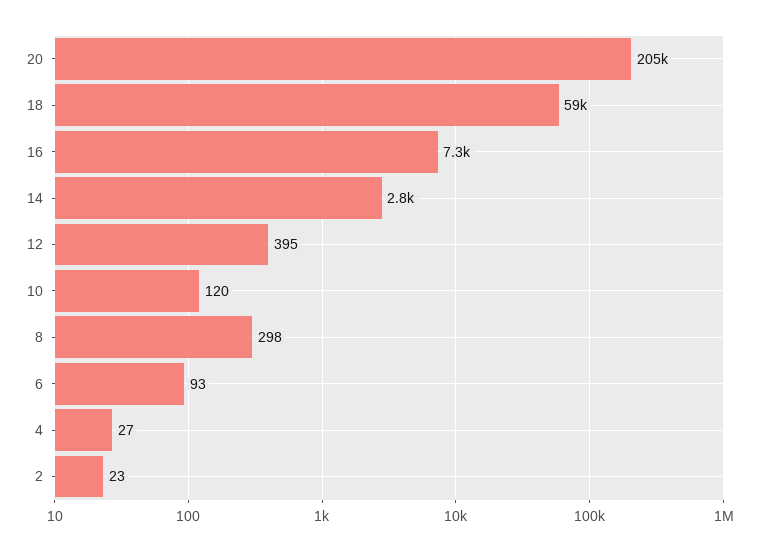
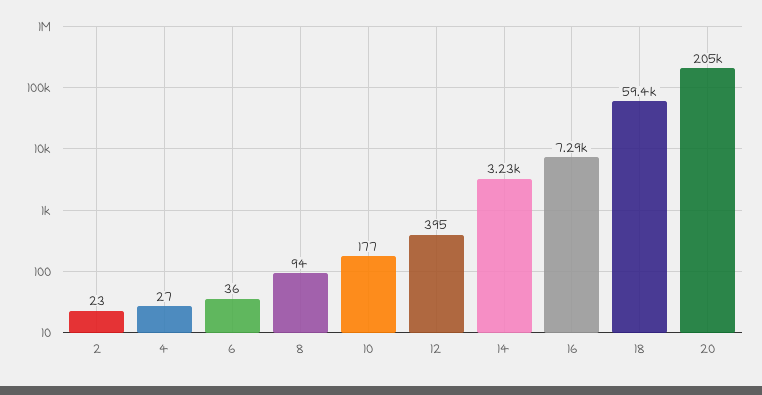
14: 2800 -> 3230
10: 120 -> 177
8: 298 -> 94
6: 93 -> 36

